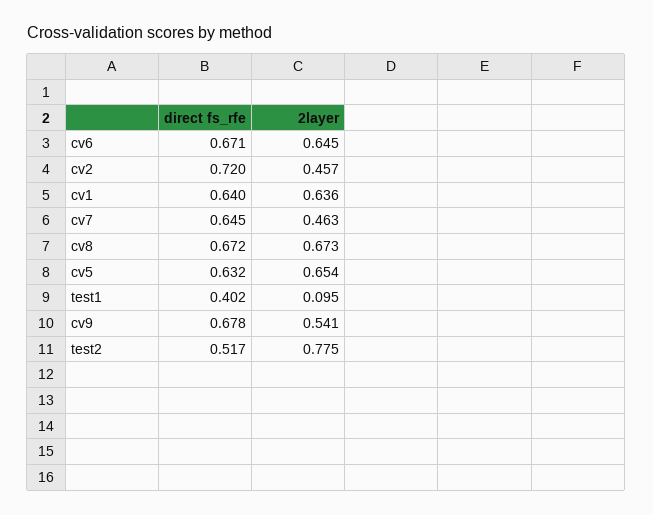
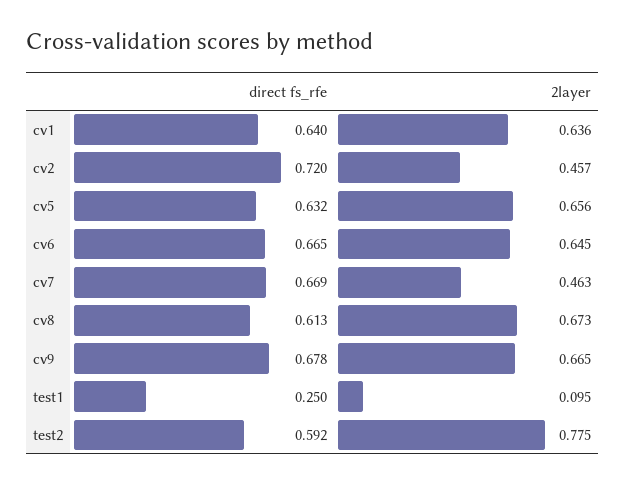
direct fs_rfe, cv6: 0.671 -> 0.665
direct fs_rfe, cv7: 0.645 -> 0.669
direct fs_rfe, cv8: 0.672 -> 0.613
2layer, cv5: 0.654 -> 0.656
direct fs_rfe, test1: 0.402 -> 0.25
2layer, cv9: 0.541 -> 0.665
direct fs_rfe, test2: 0.517 -> 0.592

